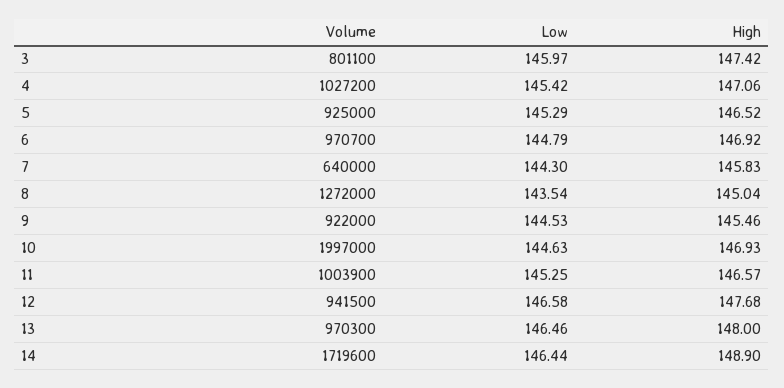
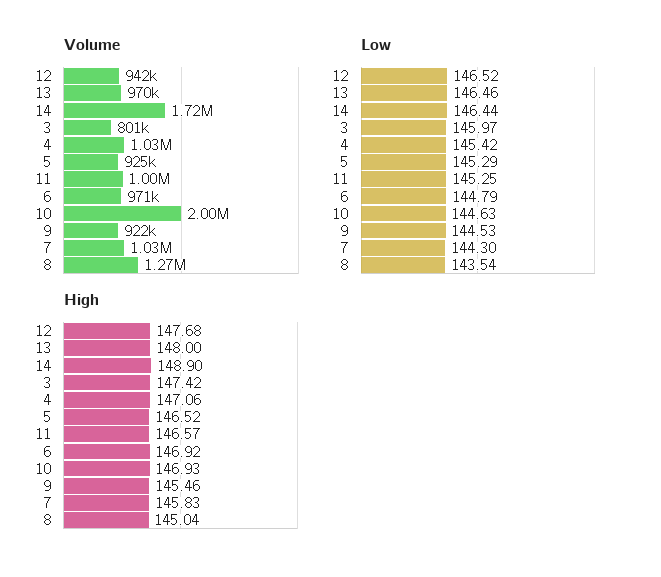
Volume, 7: 640000 -> 1030000
Low, 12: 146.58 -> 146.52

